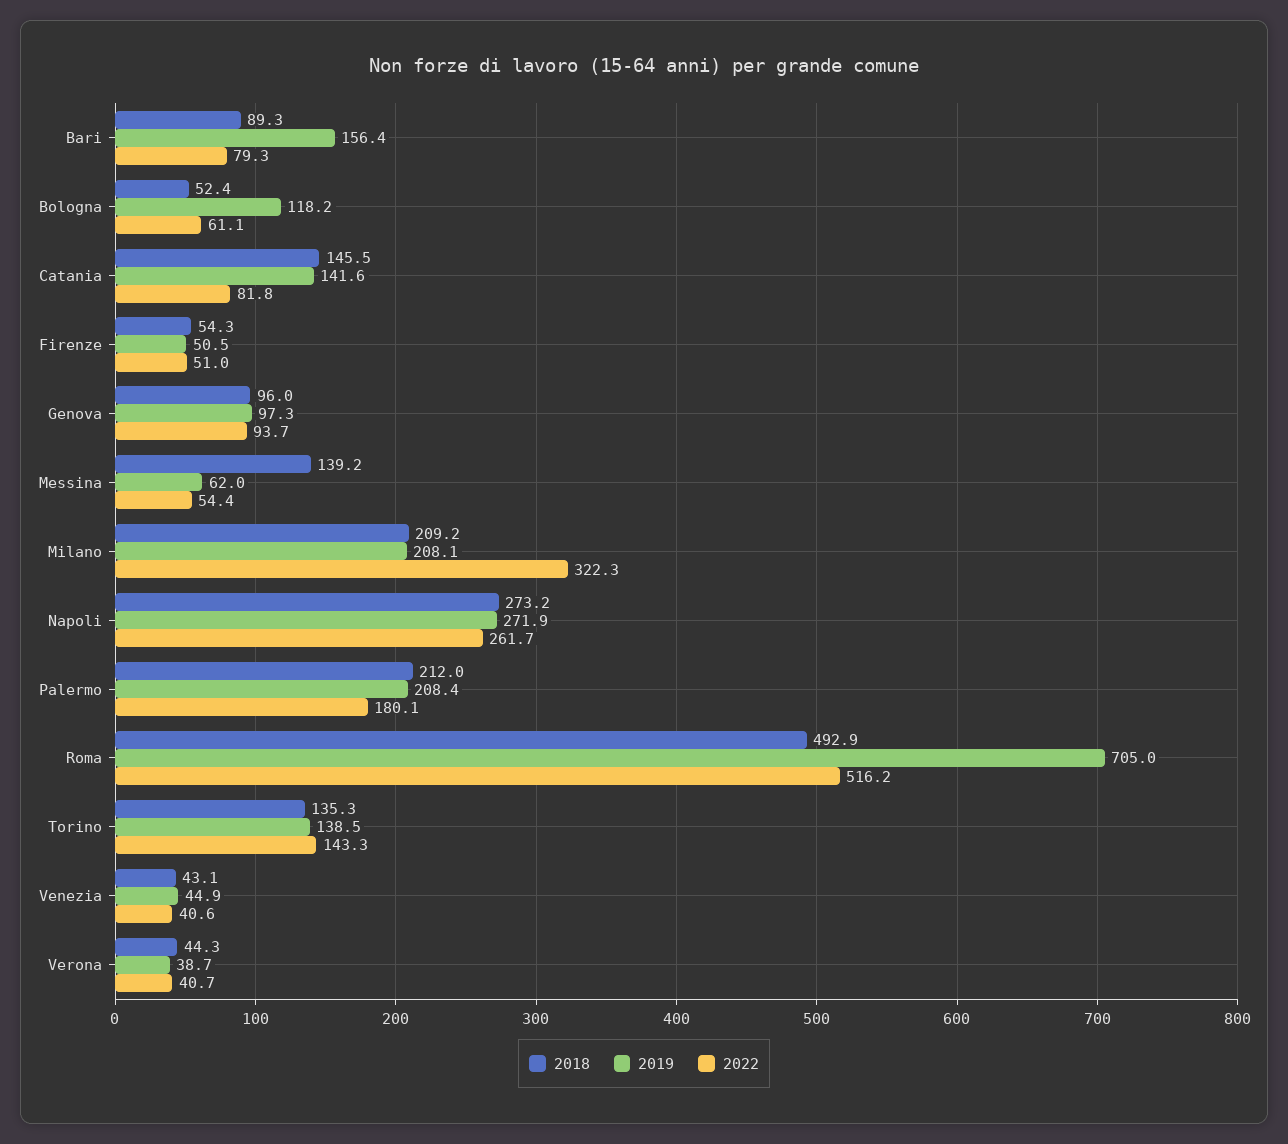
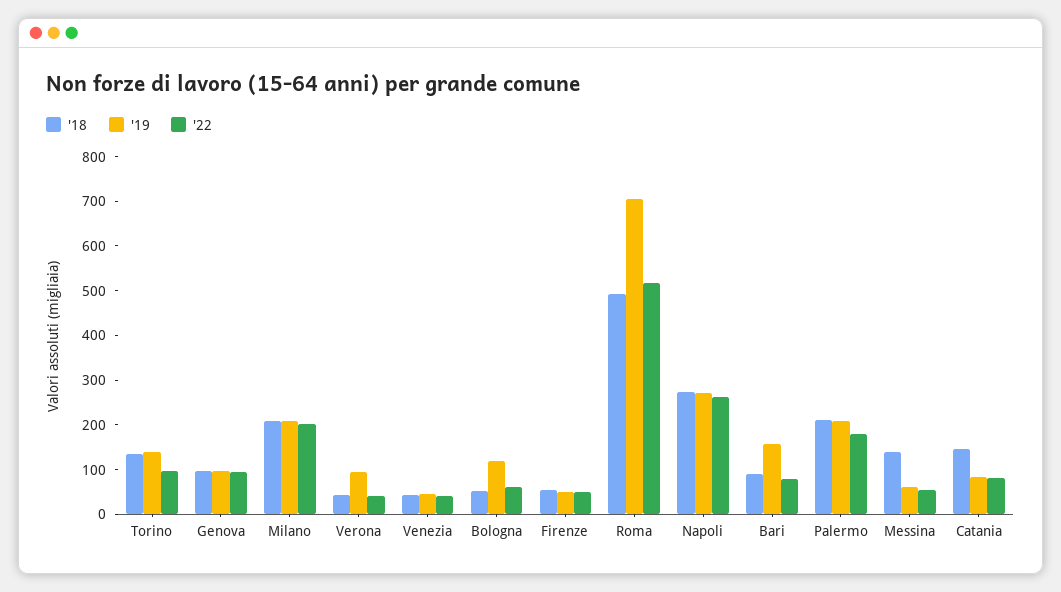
2019, Catania: 141.6 -> 80
2022, Milano: 322.3 -> 200
2022, Torino: 143.3 -> 100
2019, Verona: 38.7 -> 100

